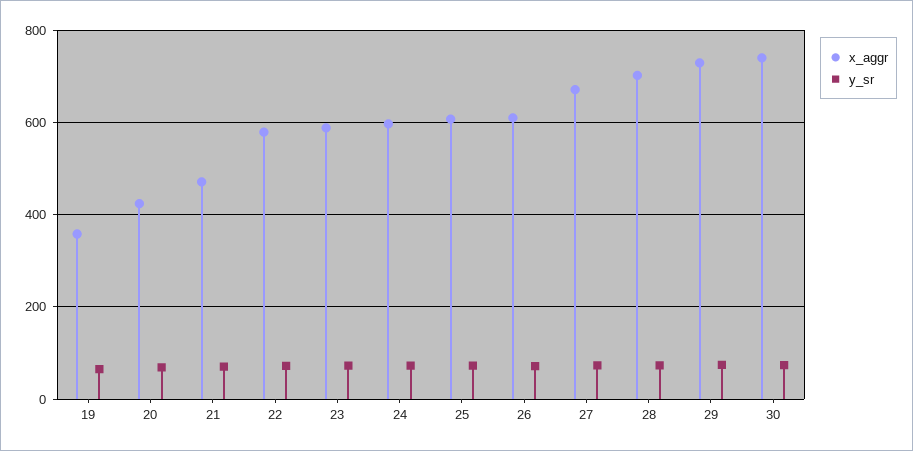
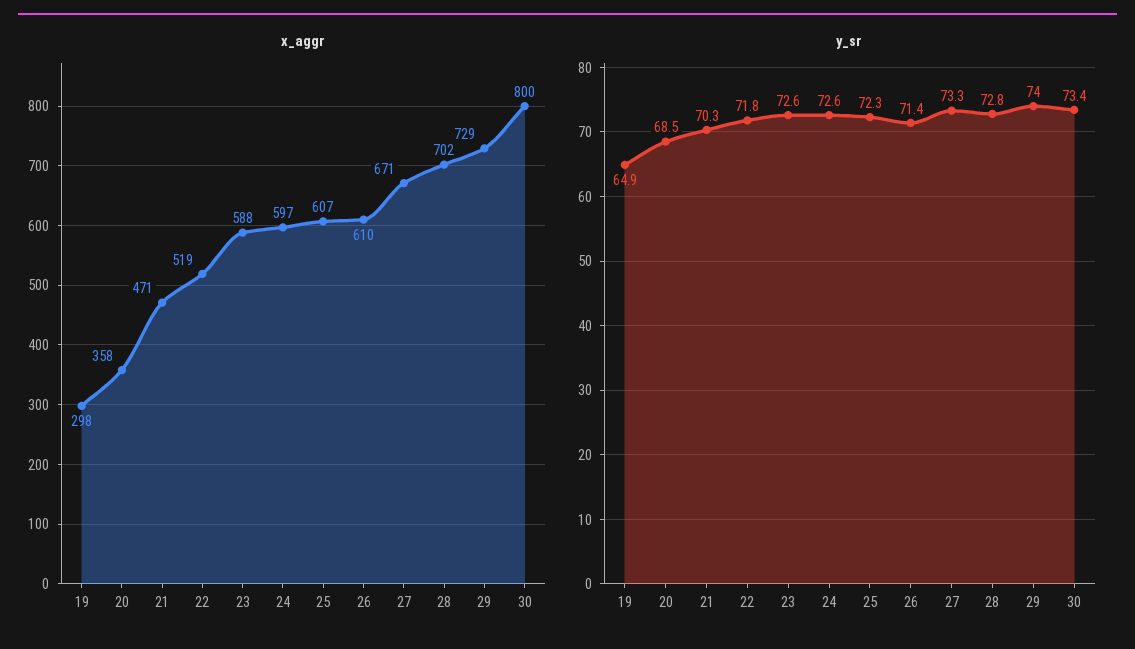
x_aggr, 19: 360 -> 298
x_aggr, 20: 420 -> 358
x_aggr, 22: 580 -> 519
x_aggr, 30: 740 -> 800

